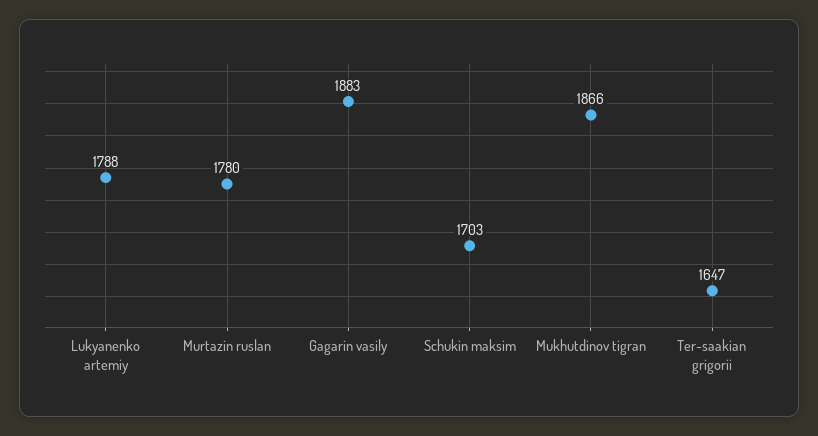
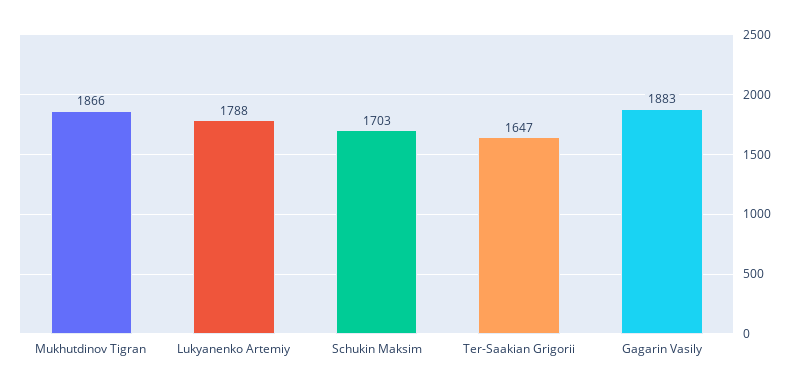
Murtazin ruslan: 1780 -> none

